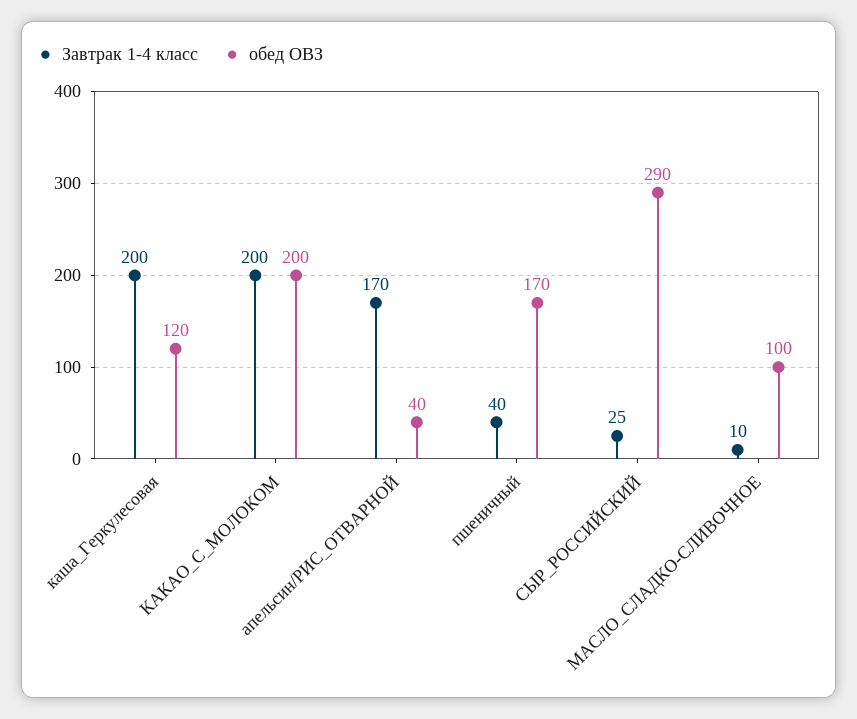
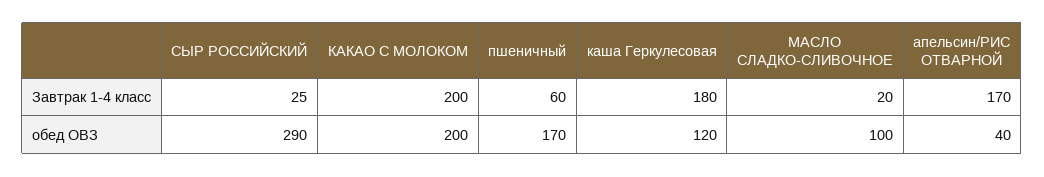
Завтрак 1-4 класс, каша_Геркулесовая: 200 -> 180
Завтрак 1-4 класс, пшеничный: 40 -> 60
Завтрак 1-4 класс, МАСЛО_СЛАДКО-СЛИВОЧНОЕ: 10 -> 20

